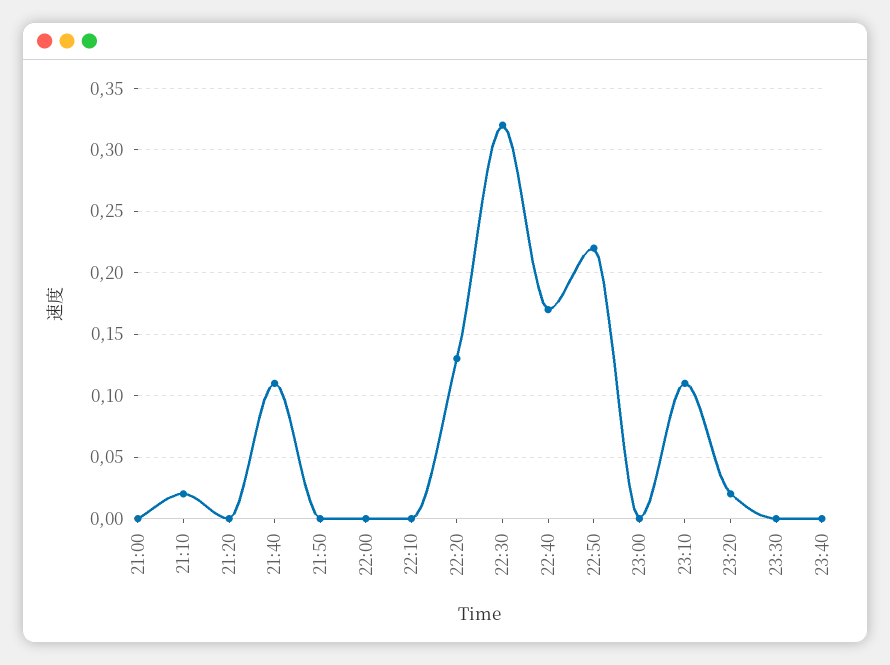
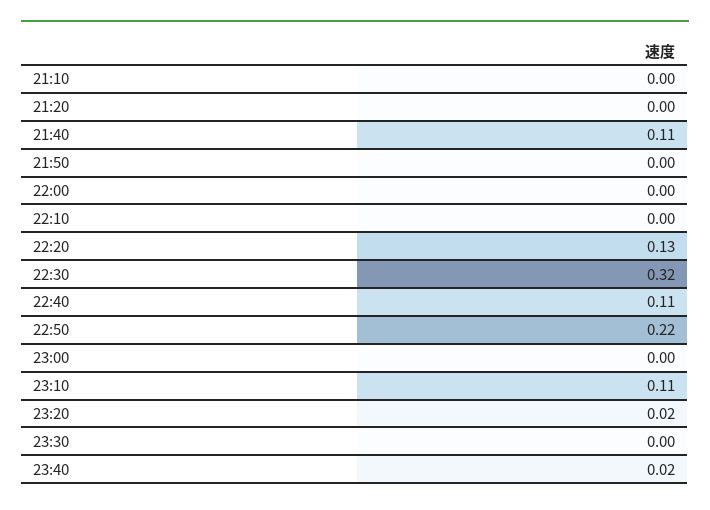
21:00: 0 -> none
21:10: 0.02 -> 0
22:40: 0.17 -> 0.11
23:40: 0 -> 0.02

